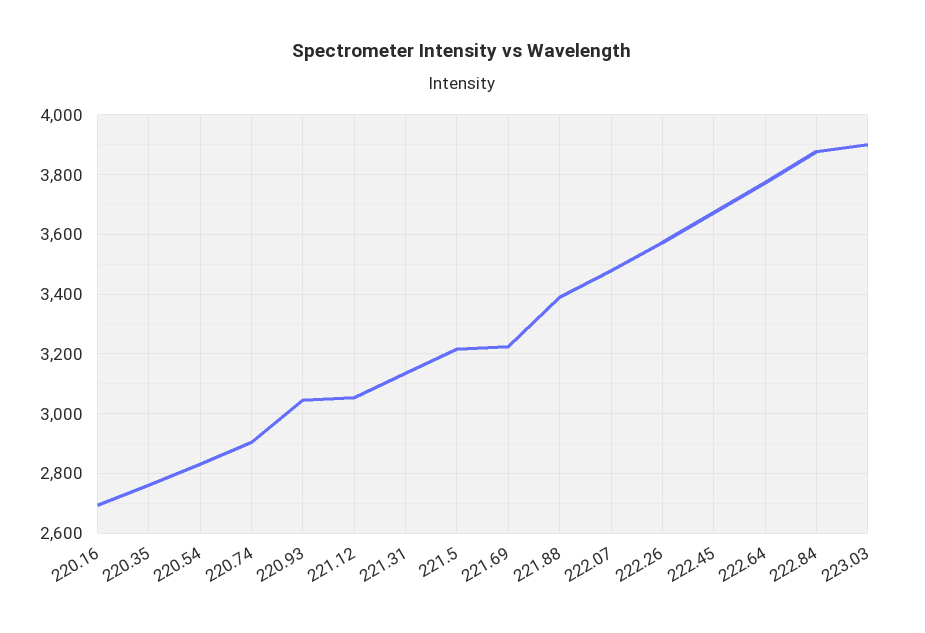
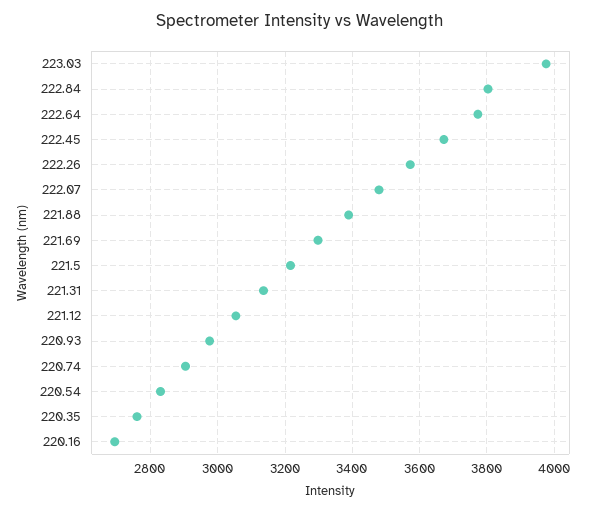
220.93: 3050 -> 2980
221.69: 3225 -> 3300
222.84: 3875 -> 3800
223.03: 3900 -> 3980

